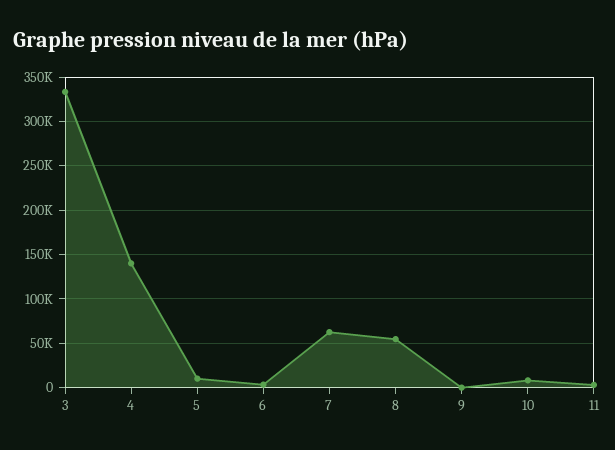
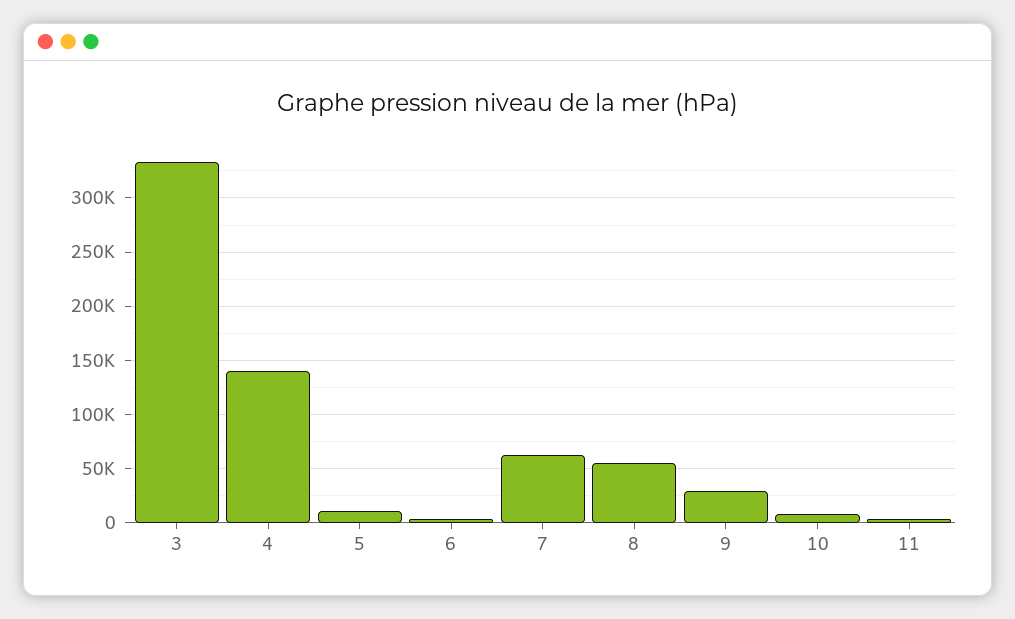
9: 0 -> 30000

